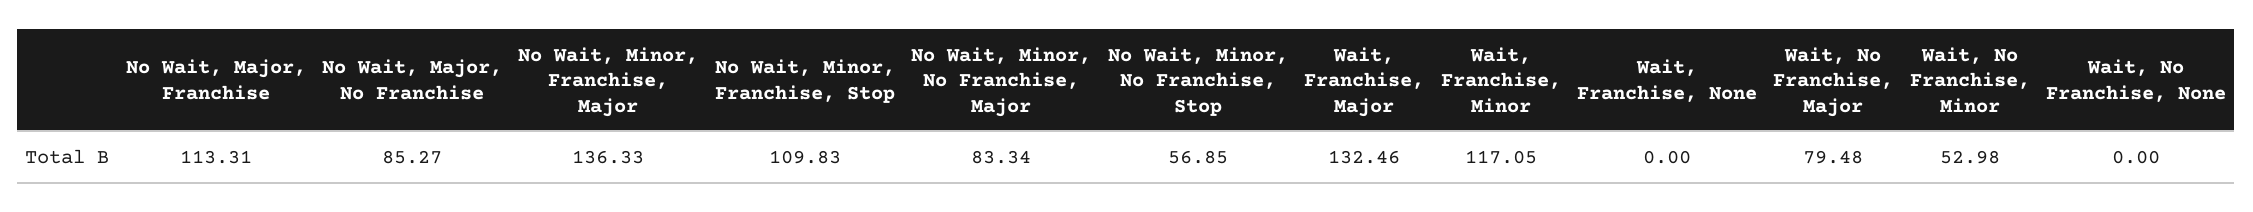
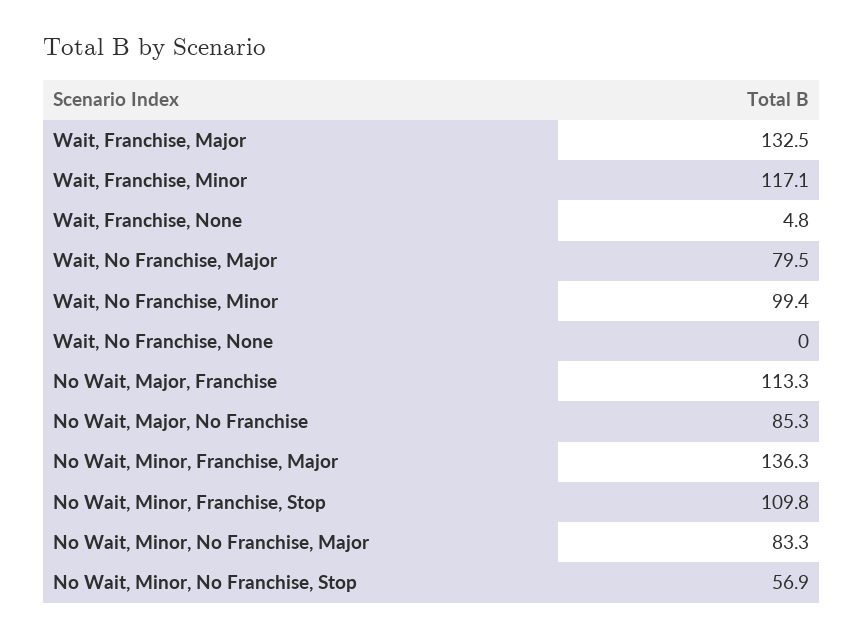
Wait, Franchise, None: 0 -> 4.8
Wait, No Franchise, Minor: 52.98 -> 99.4

